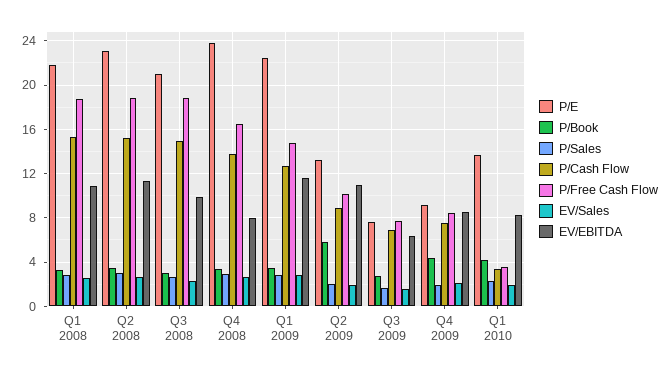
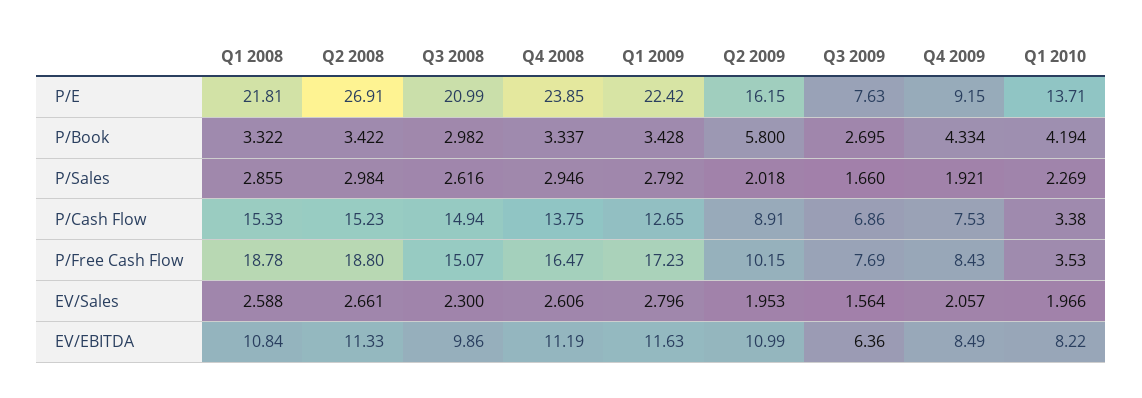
P/E, Q2 2008: 23 -> 26.91
P/Free Cash Flow, Q3 2008: 19 -> 15.07
EV/EBITDA, Q4 2008: 8 -> 11.19
P/Free Cash Flow, Q1 2009: 15 -> 17.23
P/E, Q2 2009: 13 -> 16.15

